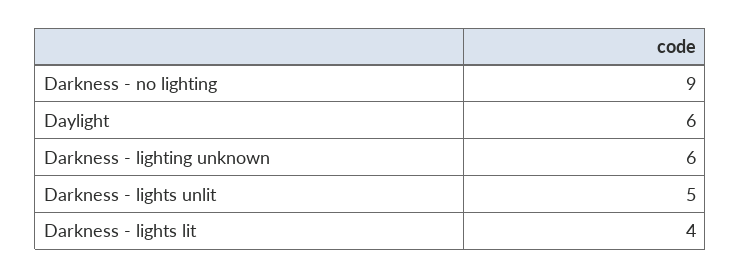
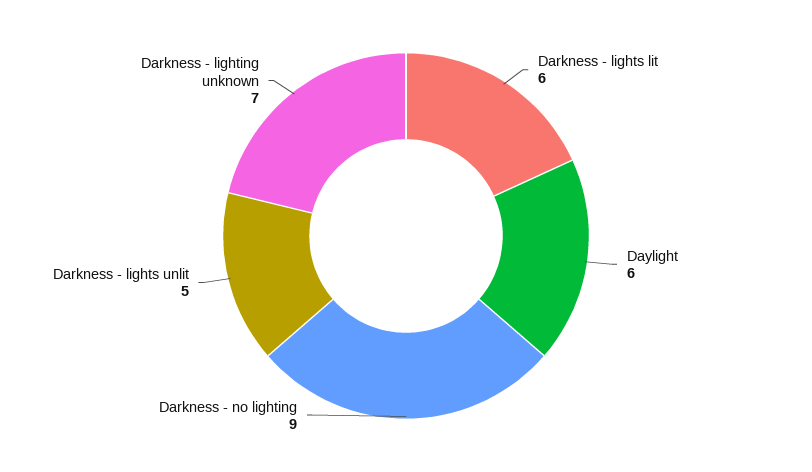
Darkness - lighting unknown: 6 -> 7
Darkness - lights lit: 4 -> 6

